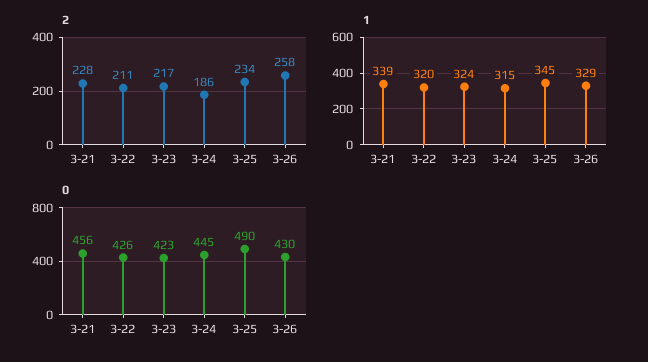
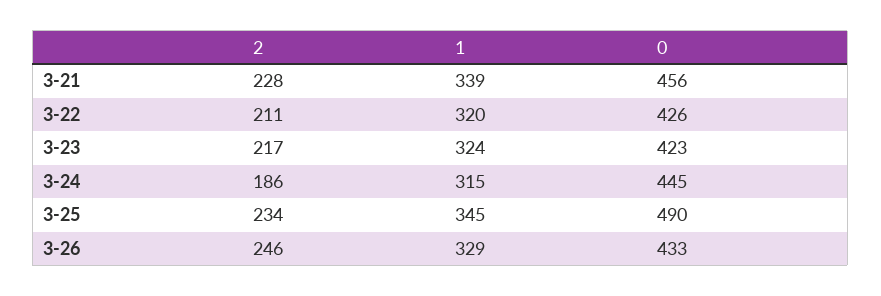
2, 3-26: 258 -> 246
0, 3-26: 430 -> 433

